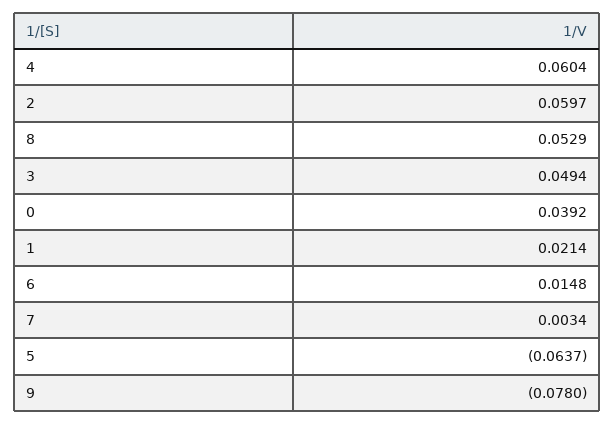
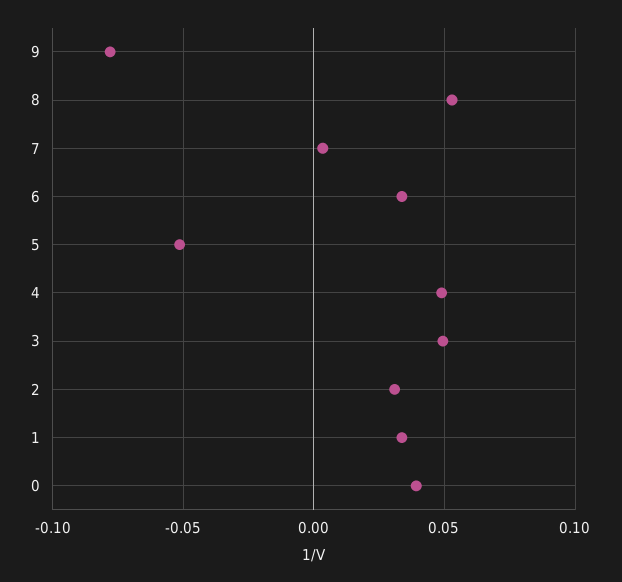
4: 0.0604 -> 0.05
2: 0.0597 -> 0.03
1: 0.0214 -> 0.035
6: 0.0148 -> 0.035
5: -0.0637 -> -0.05

